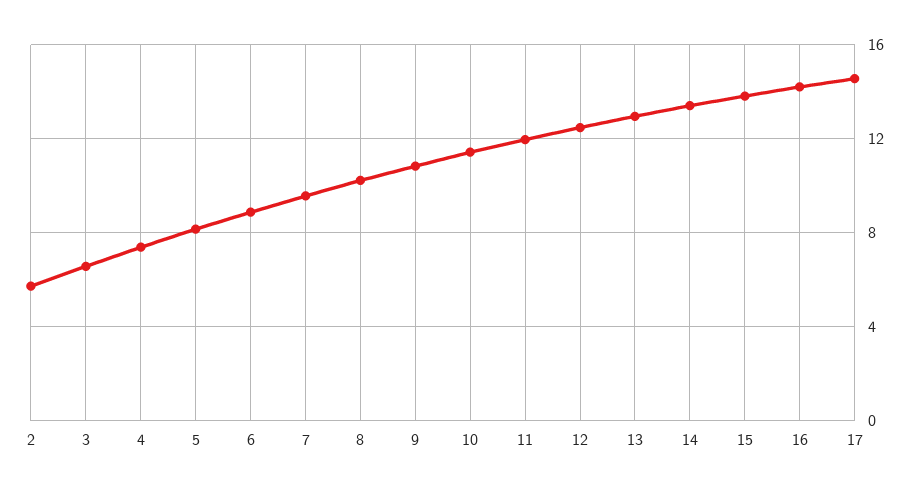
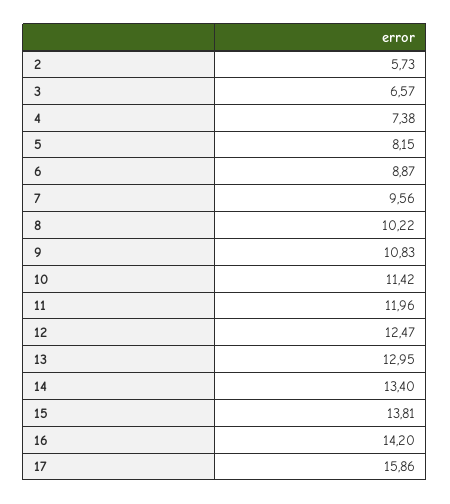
17: 14.5 -> 15.86

